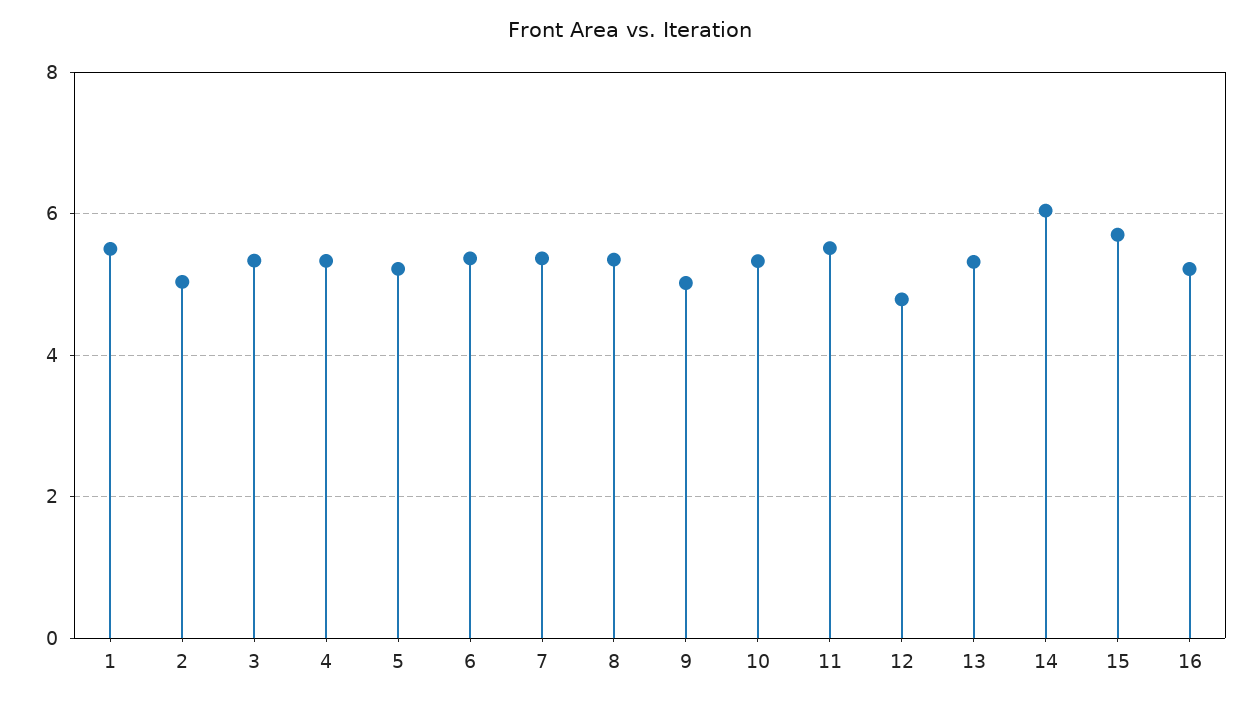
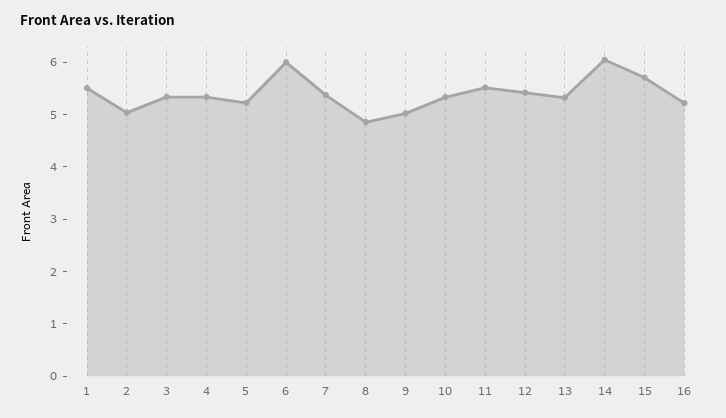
6: 5.4 -> 6
8: 5.4 -> 4.8
12: 4.8 -> 5.4

